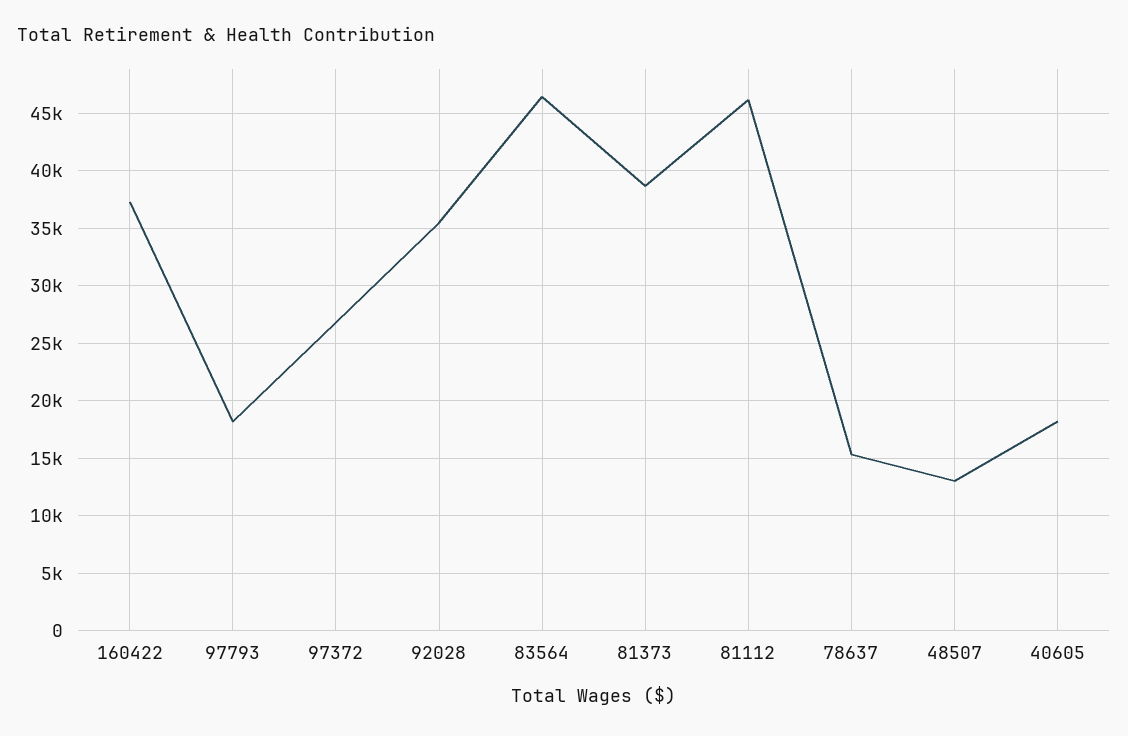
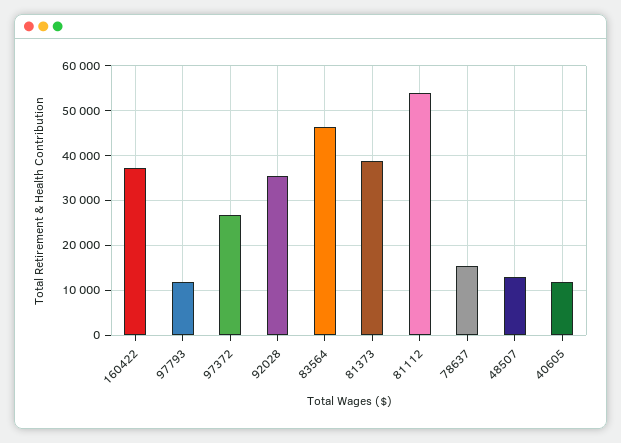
97793: 18000 -> 12000
81112: 46000 -> 54000
40605: 18000 -> 12000

